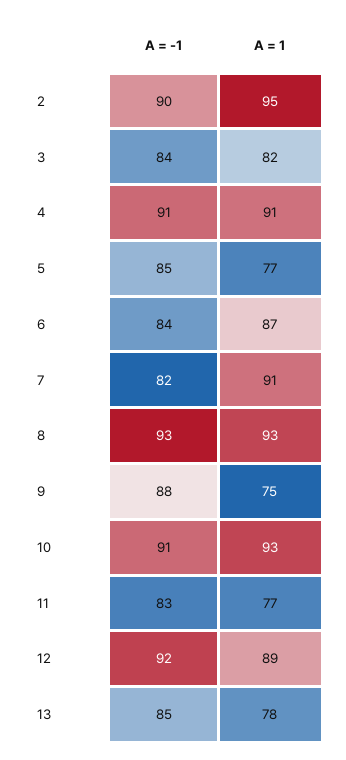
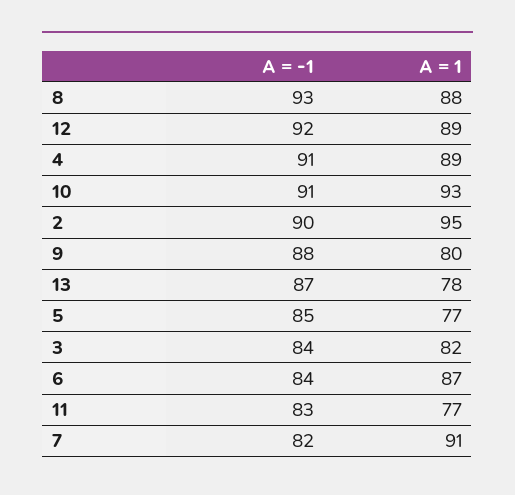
A = 1, 4: 91 -> 89
A = 1, 8: 93 -> 88
A = 1, 9: 75 -> 80
A = -1, 13: 85 -> 87

